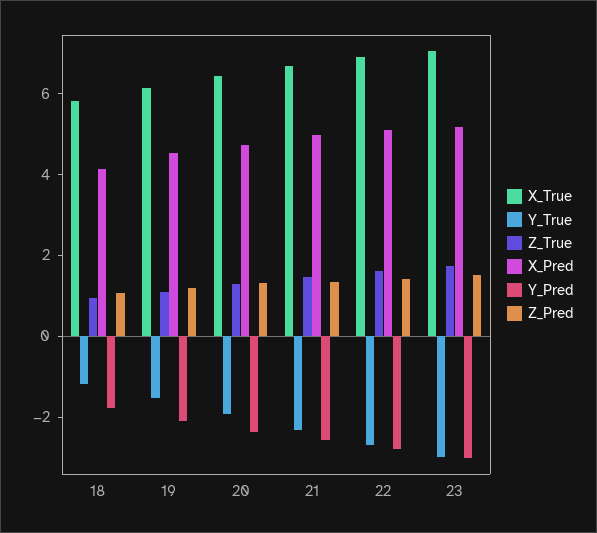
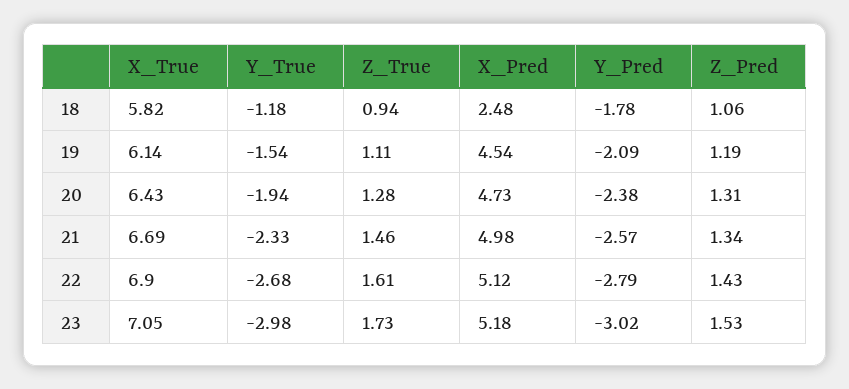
X_Pred, 18: 4 -> 2.48

